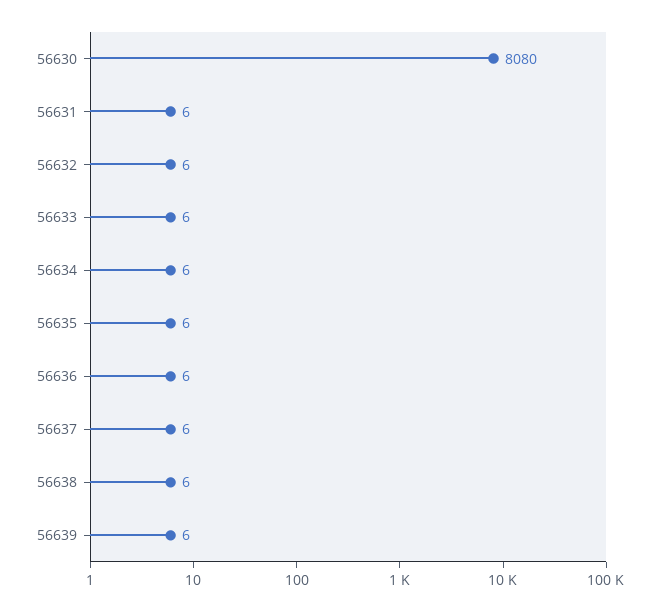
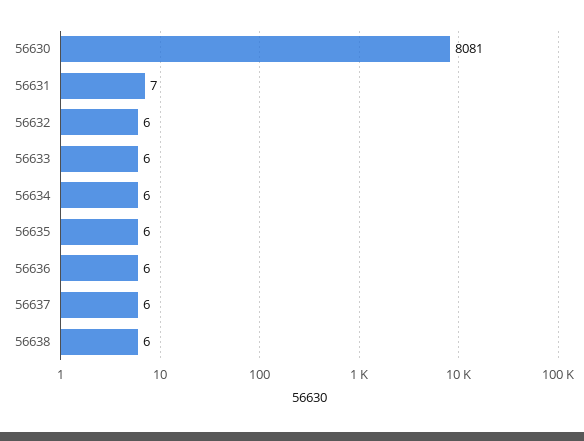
56630: 8080 -> 8081
56631: 6 -> 7
56639: 6 -> none

